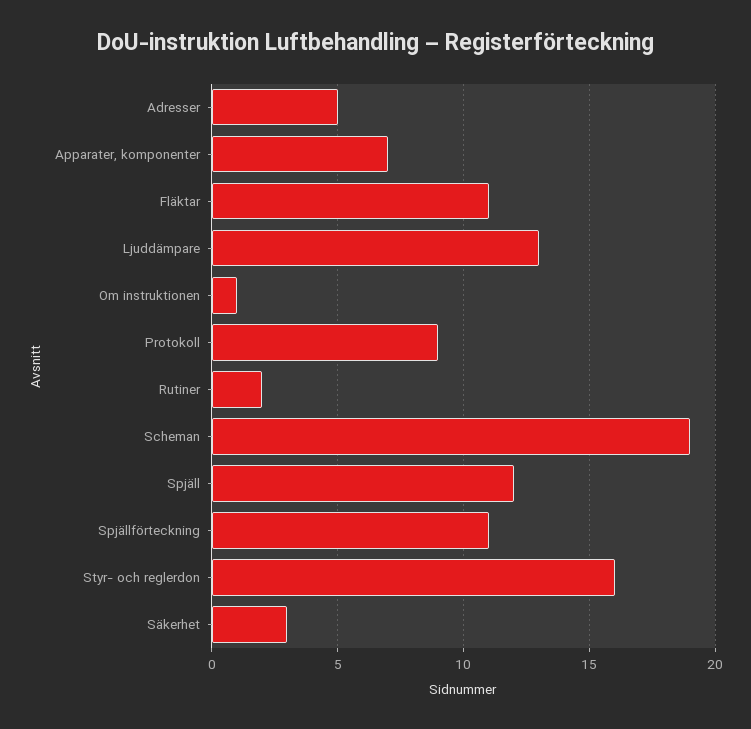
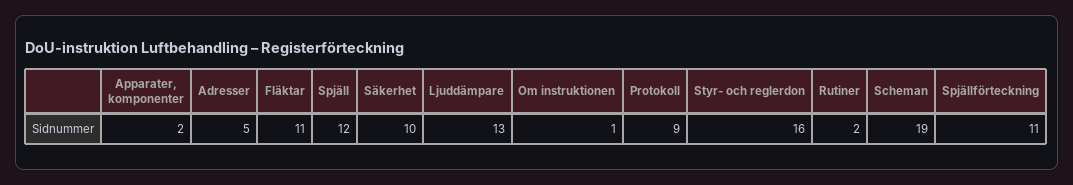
Apparater, komponenter: 7 -> 2
Säkerhet: 3 -> 10

